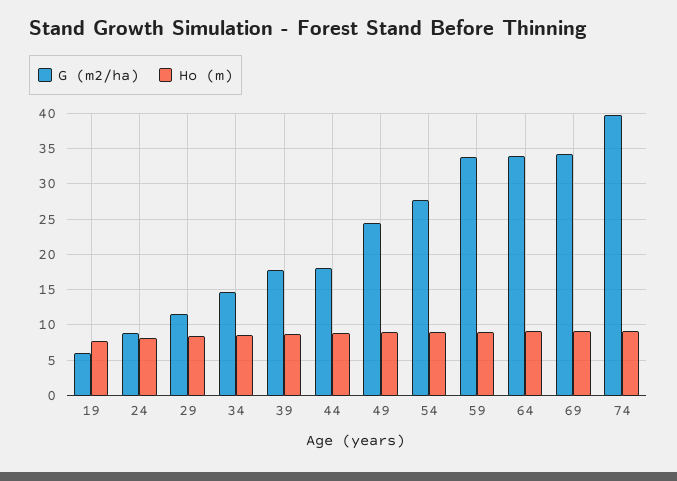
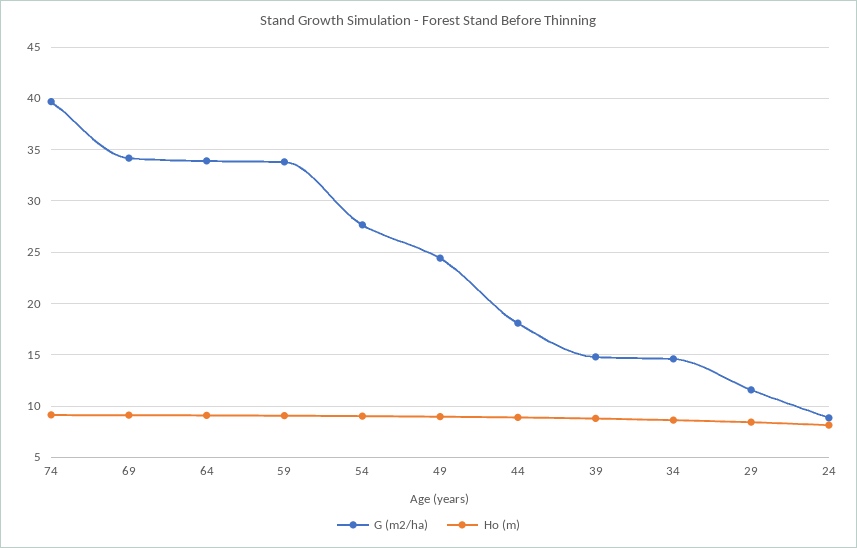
G (m2/ha), 19: 6 -> none
Ho (m), 19: 8 -> none
G (m2/ha), 39: 18 -> 15

